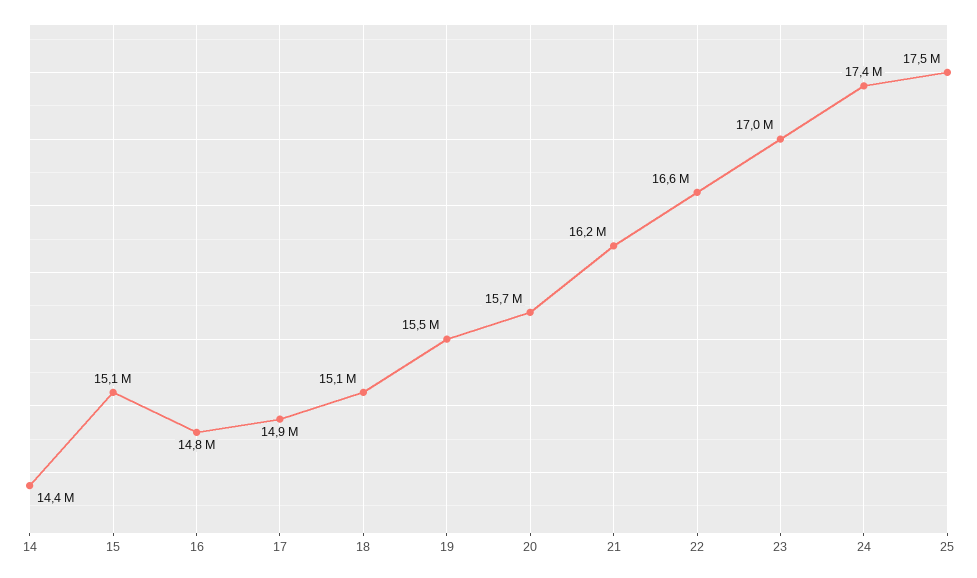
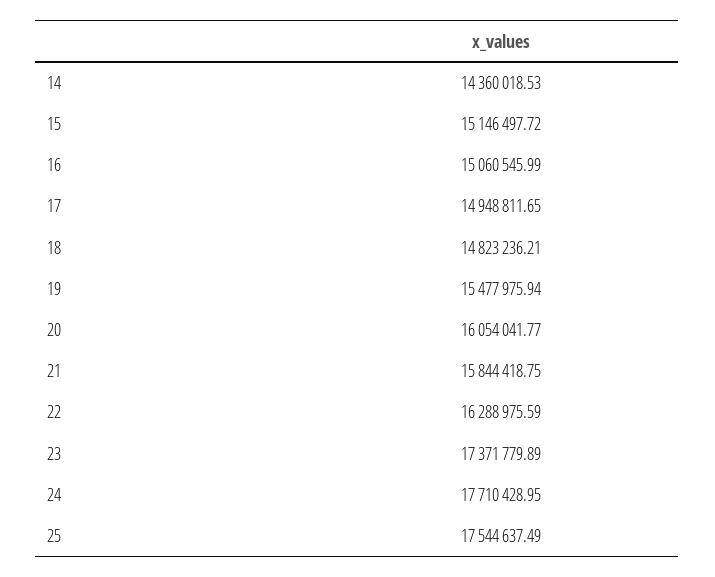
16: 14800000 -> 15060545.99
18: 15100000 -> 14823236.21
20: 15700000 -> 16054041.77
21: 16200000 -> 15844418.75
22: 16600000 -> 16288975.59
23: 17000000 -> 17371779.89
24: 17400000 -> 17710428.95

